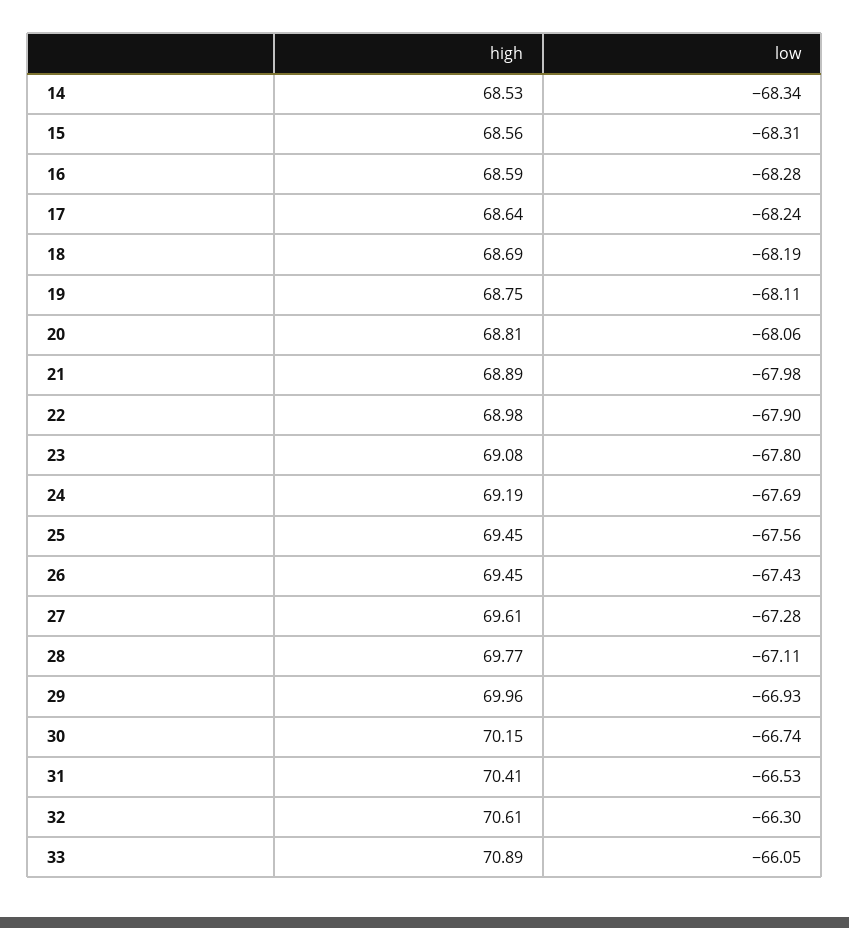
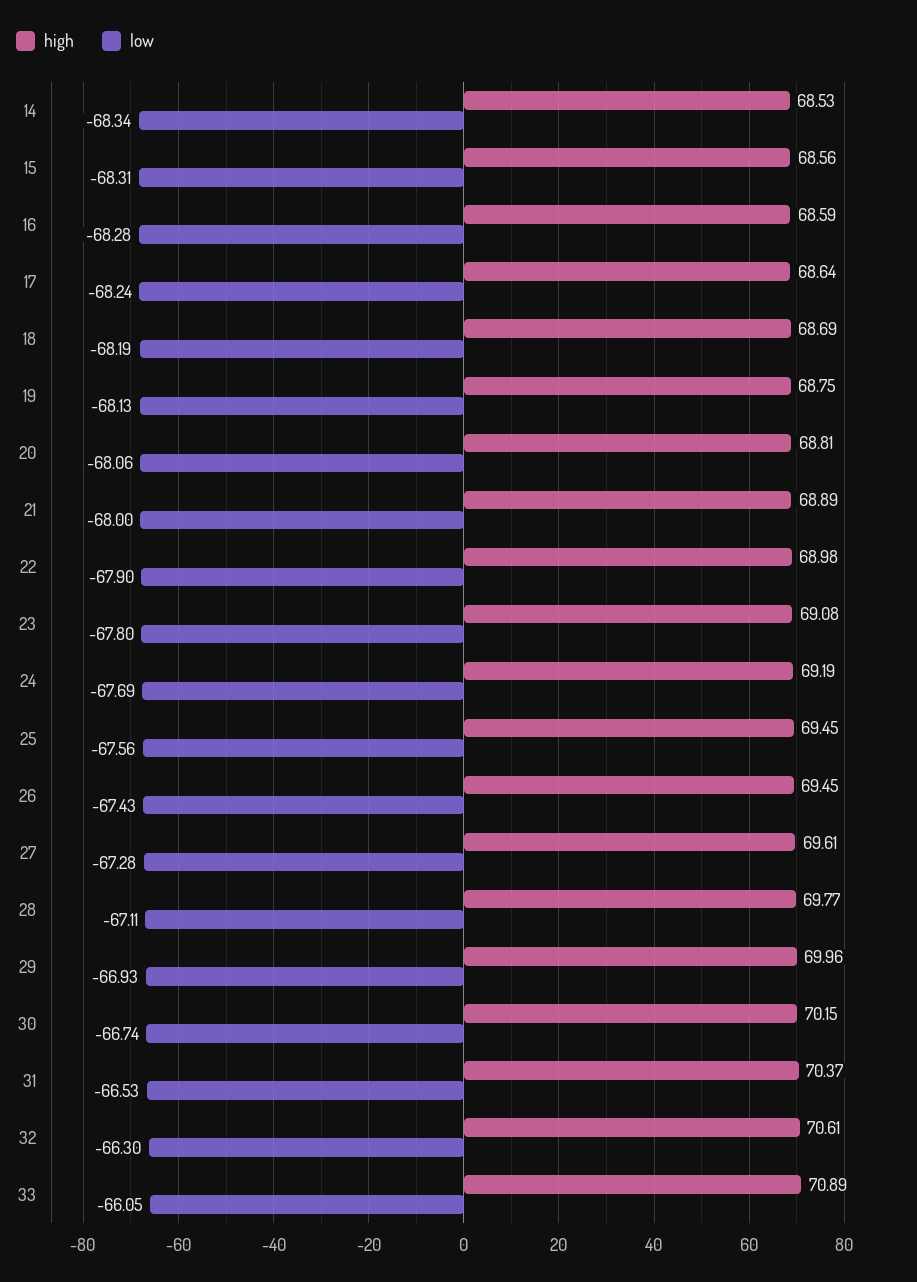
low, 19: -68.11 -> -68.13
low, 21: -67.98 -> -68
high, 31: 70.41 -> 70.37

